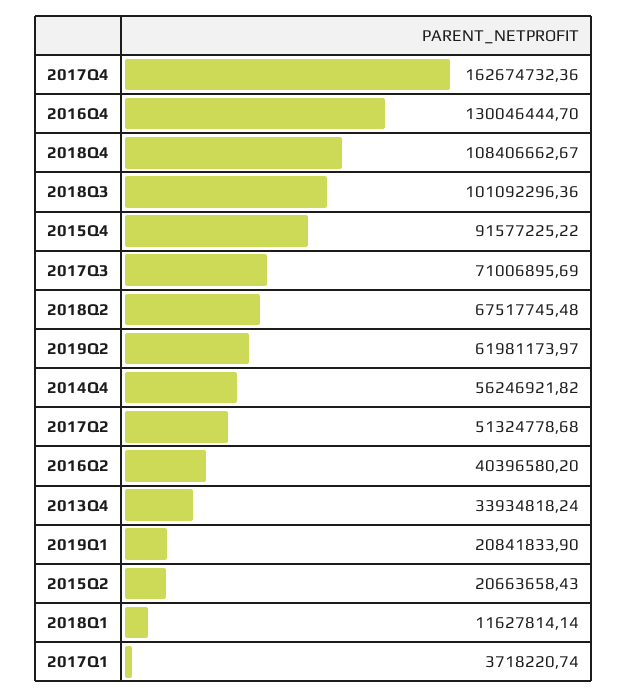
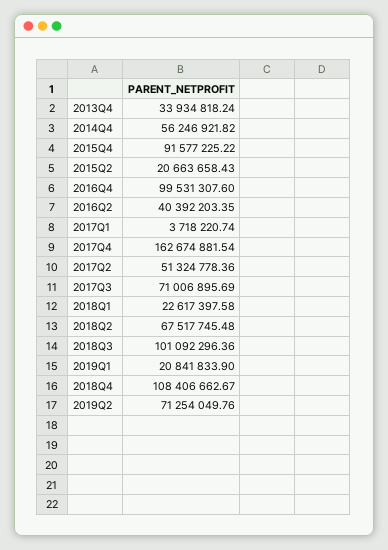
2017Q4: 162674732.36 -> 162674881.54
2016Q4: 130046444.7 -> 99531307.6
2019Q2: 61981173.97 -> 71254049.76
2017Q2: 51324778.68 -> 51324778.36
2016Q2: 40396580.2 -> 40392203.35
2018Q1: 11627814.14 -> 22617397.58

